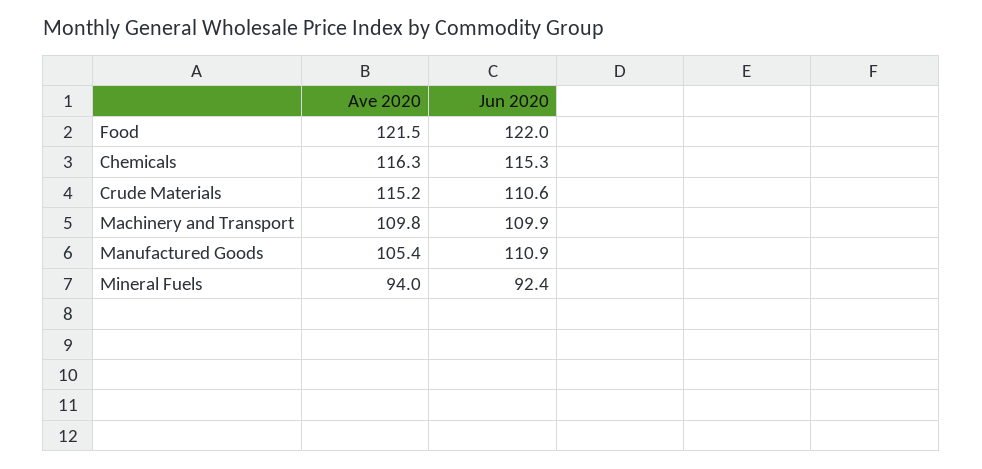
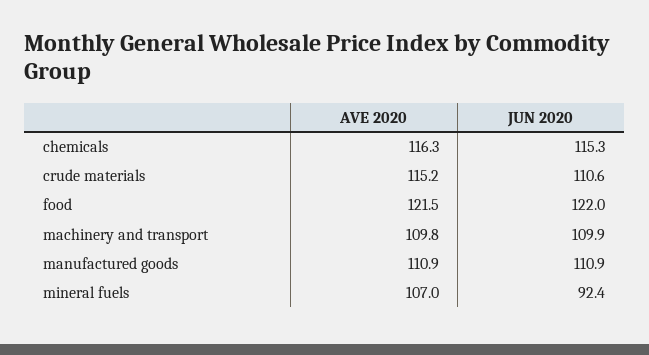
Ave 2020, Manufactured Goods: 105.4 -> 110.9
Ave 2020, Mineral Fuels: 94 -> 107

